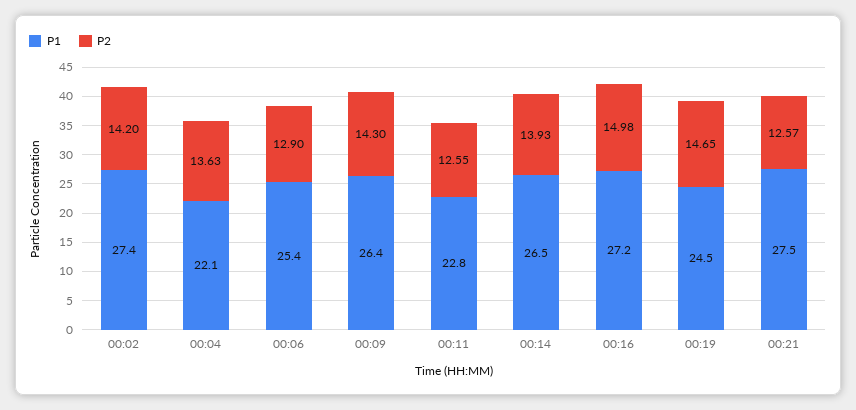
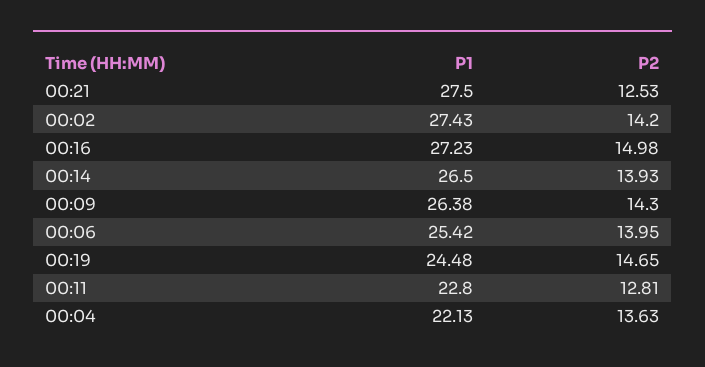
P2, 00:06: 12.9 -> 13.95
P2, 00:11: 12.55 -> 12.81
P2, 00:21: 12.57 -> 12.53

